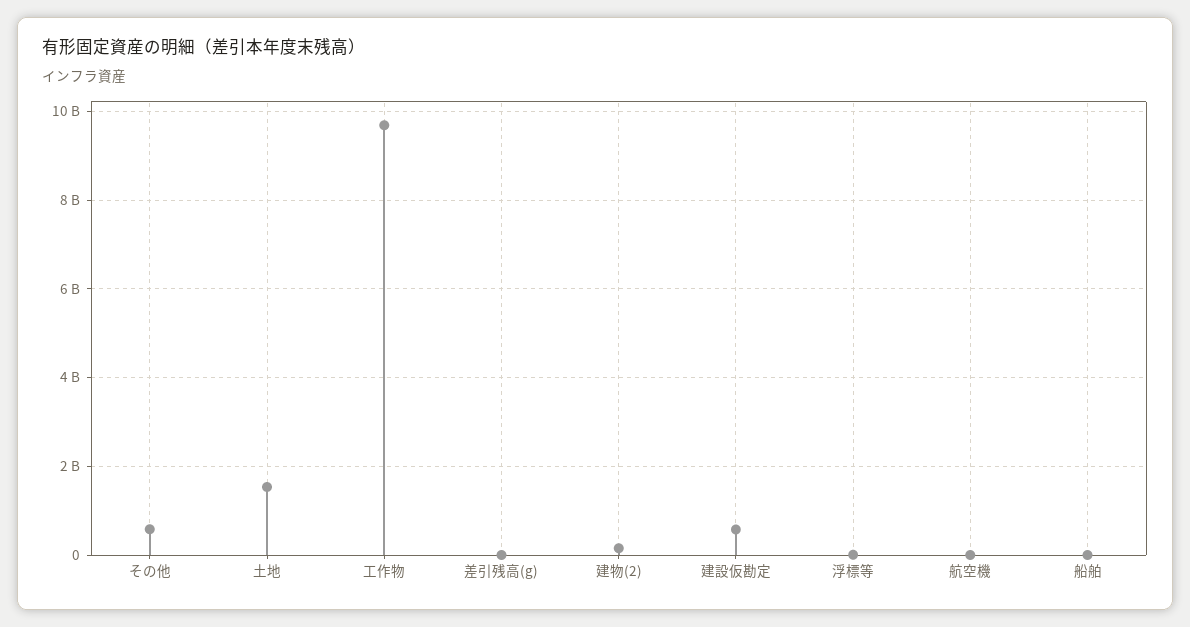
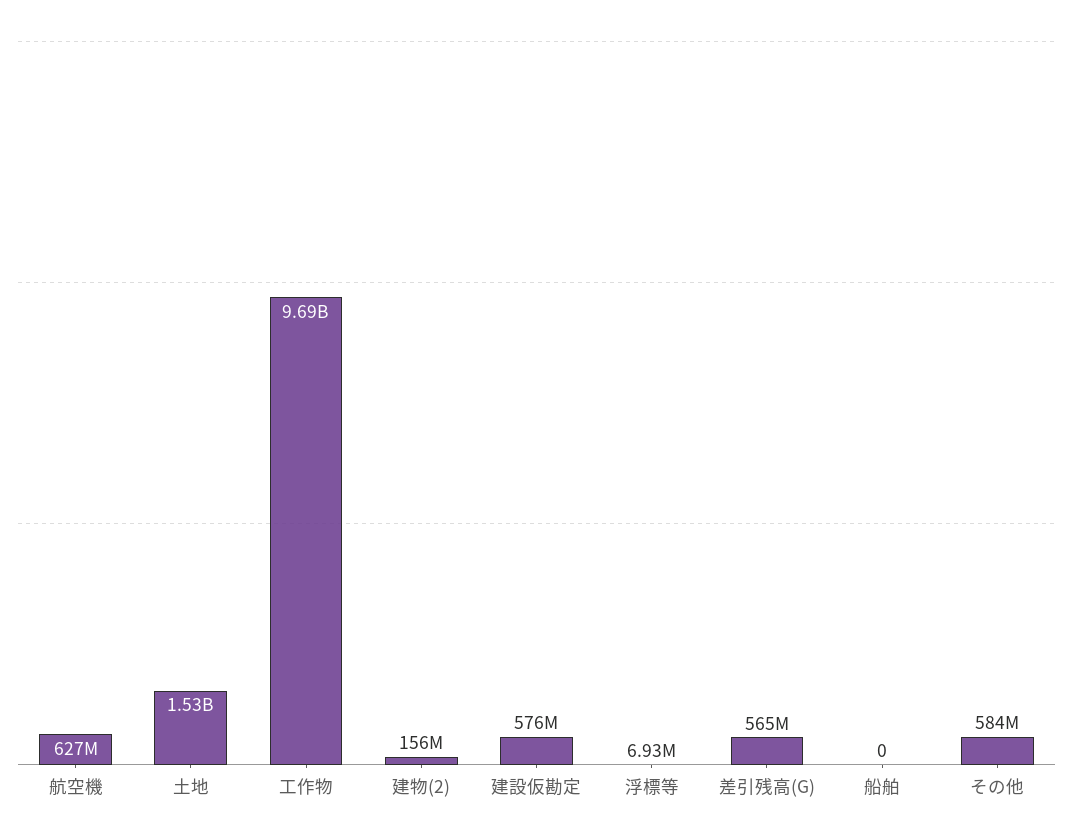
差引残高(g): 0 -> 565000000
航空機: 0 -> 627000000

